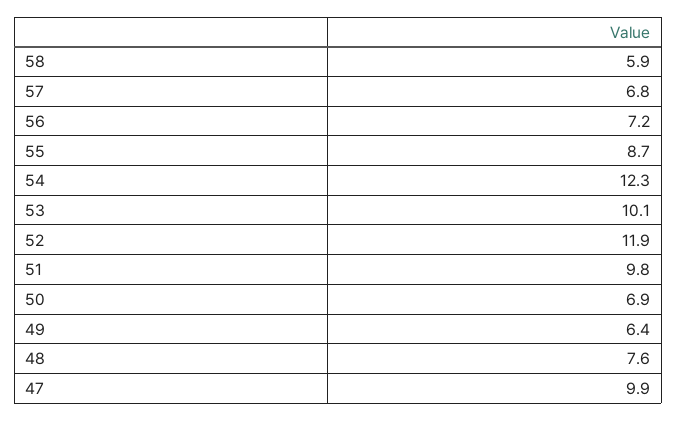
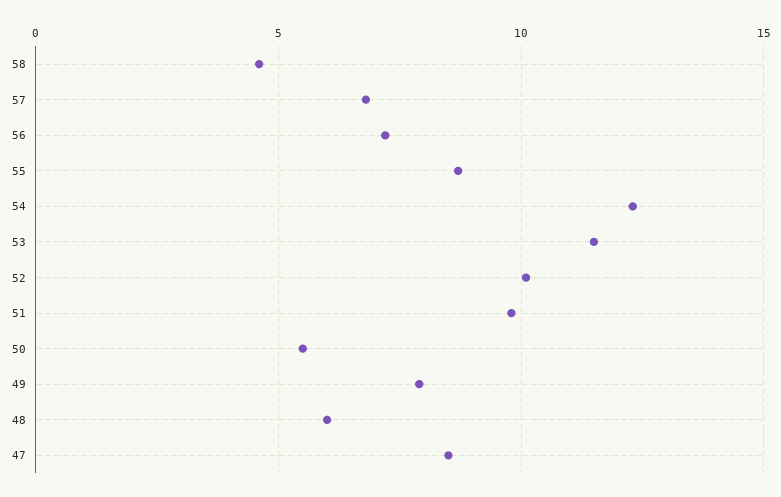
58: 5.9 -> 4.5
53: 10.1 -> 11.5
52: 11.9 -> 10
50: 6.9 -> 5.5
49: 6.4 -> 8
48: 7.6 -> 6
47: 9.9 -> 8.5

